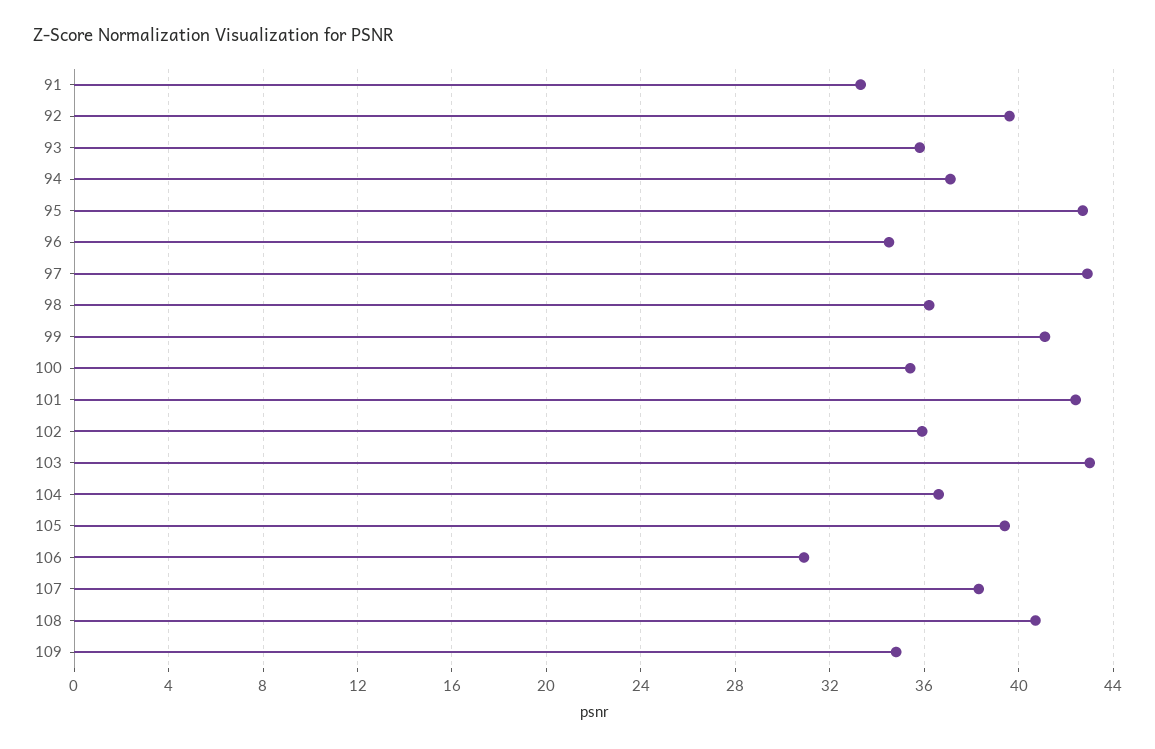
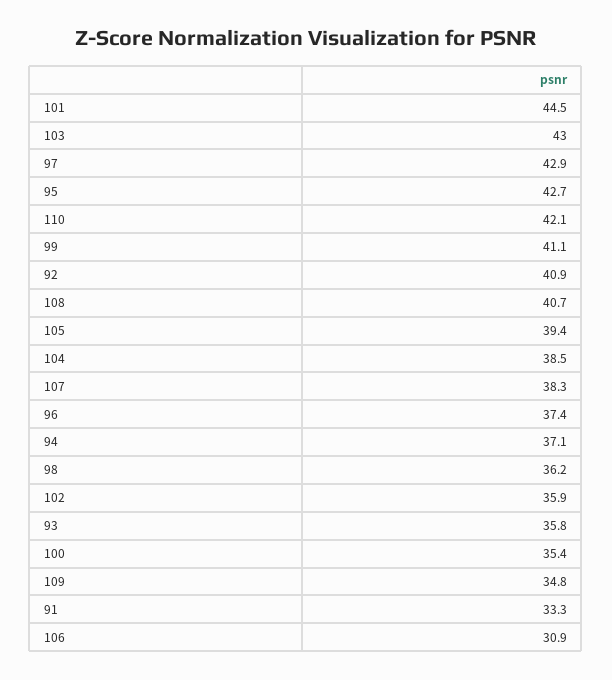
92: 39.5 -> 40.9
96: 34.5 -> 37.4
101: 42.5 -> 44.5
104: 36.5 -> 38.5
110: none -> 42.1

